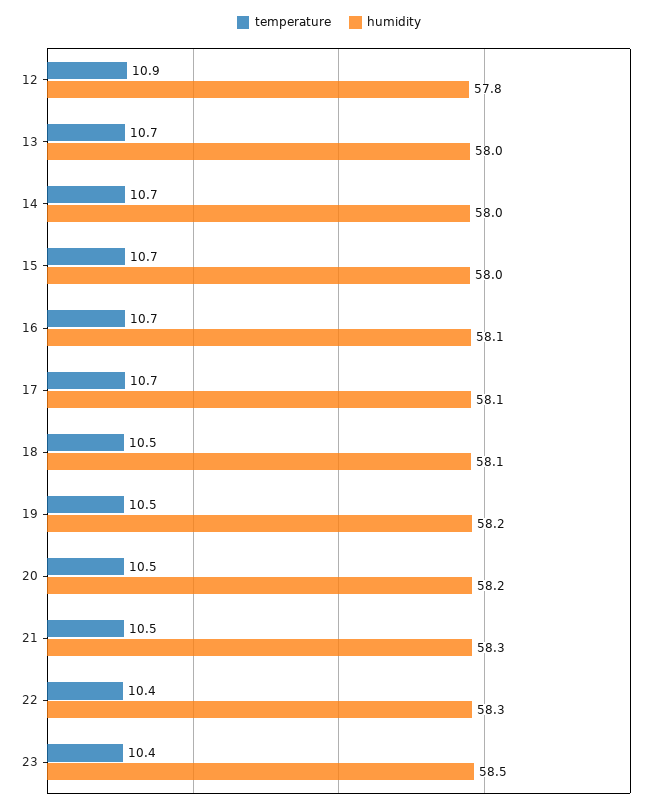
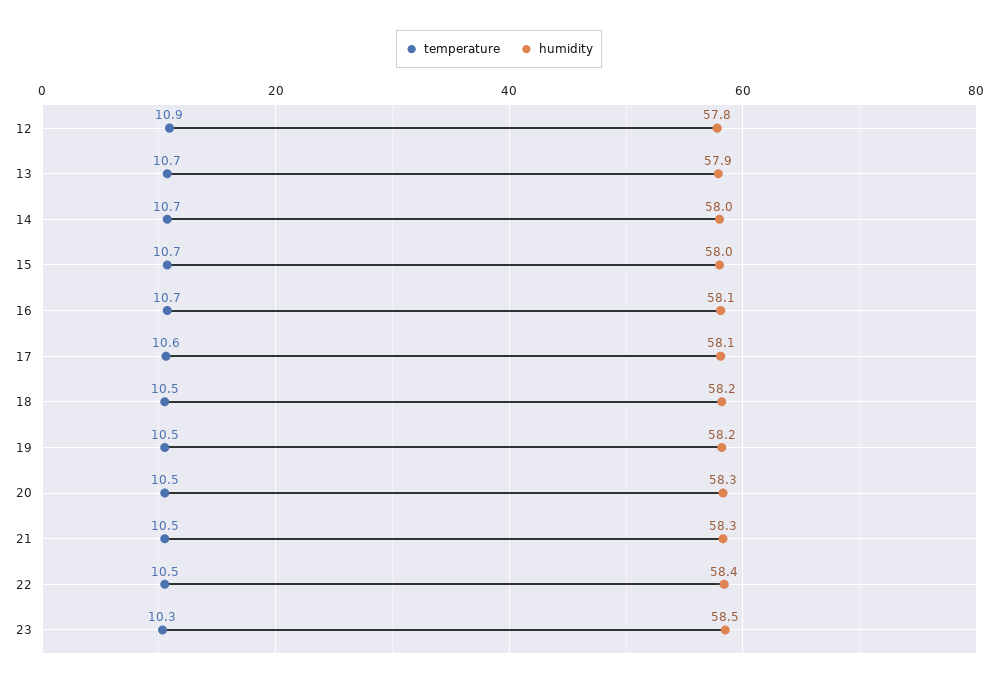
humidity, 13: 58 -> 57.9
temperature, 17: 10.7 -> 10.6
humidity, 18: 58.1 -> 58.2
humidity, 20: 58.2 -> 58.3
temperature, 22: 10.4 -> 10.5
humidity, 22: 58.3 -> 58.4
temperature, 23: 10.4 -> 10.3

